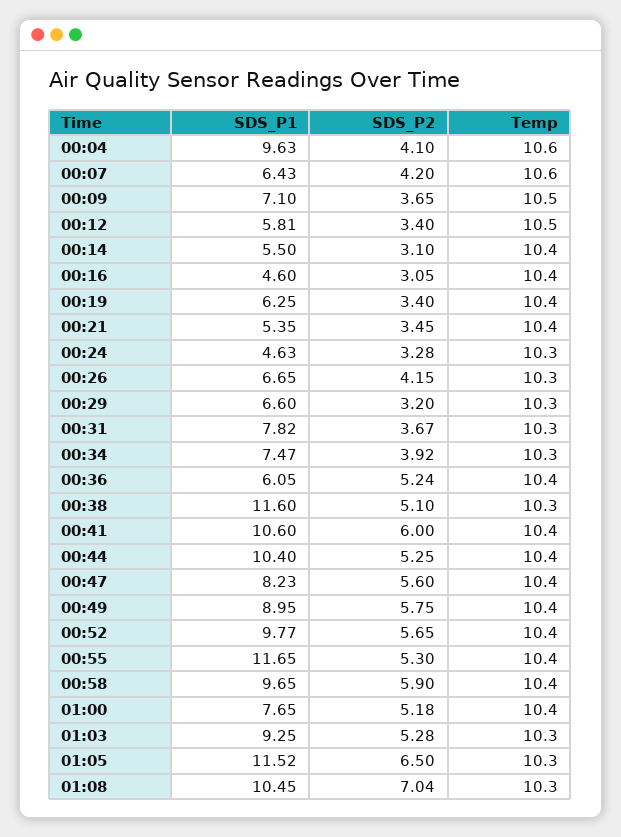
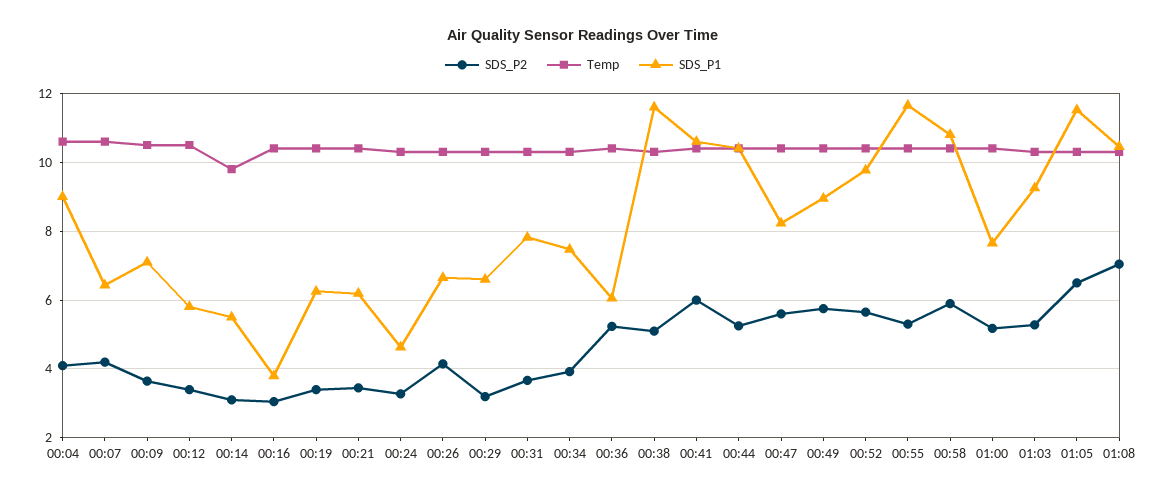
SDS_P1, 00:04: 9.63 -> 9
Temp, 00:14: 10.4 -> 9.8
SDS_P1, 00:16: 4.6 -> 3.8
SDS_P1, 00:21: 5.35 -> 6.2
SDS_P1, 00:58: 9.65 -> 10.8

